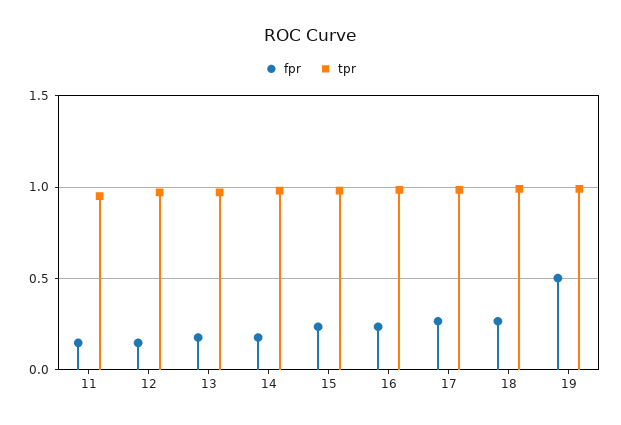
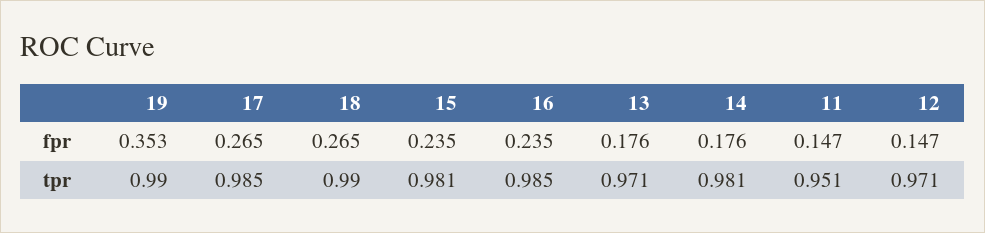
fpr, 19: 0.5 -> 0.353

